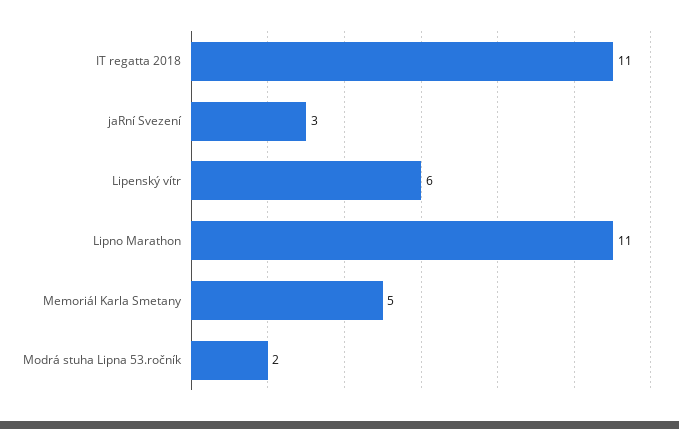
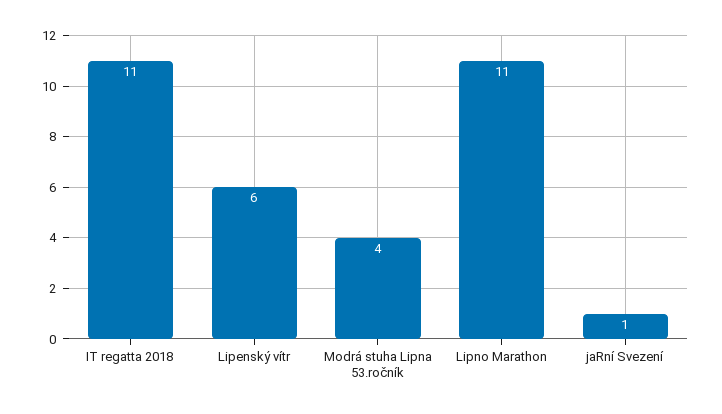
jaRní Svezení: 3 -> 1
Memoriál Karla Smetany: 5 -> none
Modrá stuha Lipna 53.ročník: 2 -> 4

